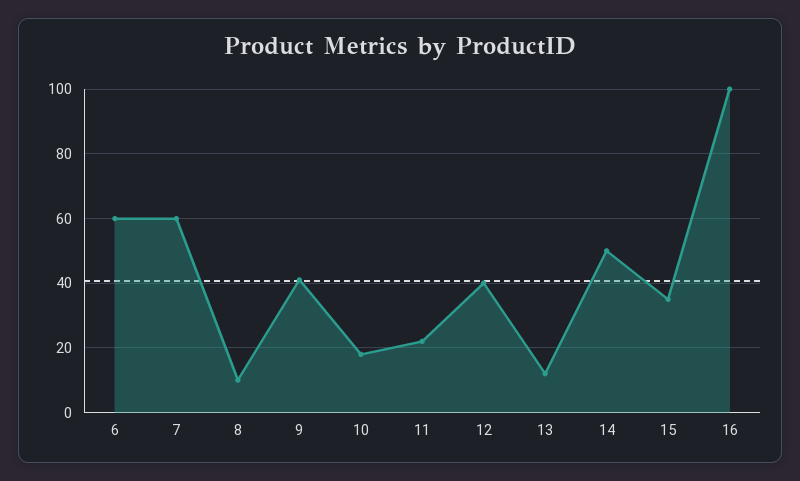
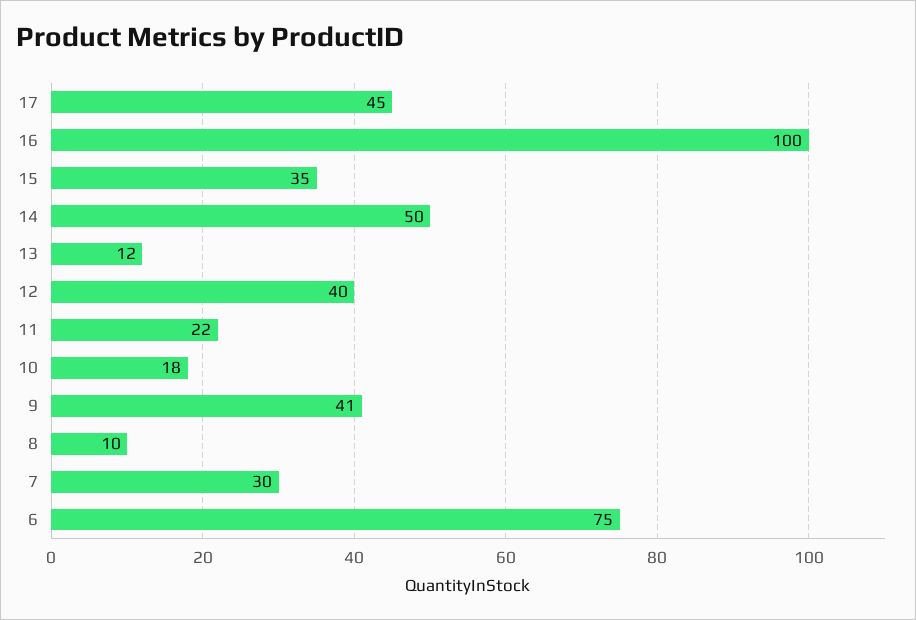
6: 60 -> 75
7: 60 -> 30
17: none -> 45

